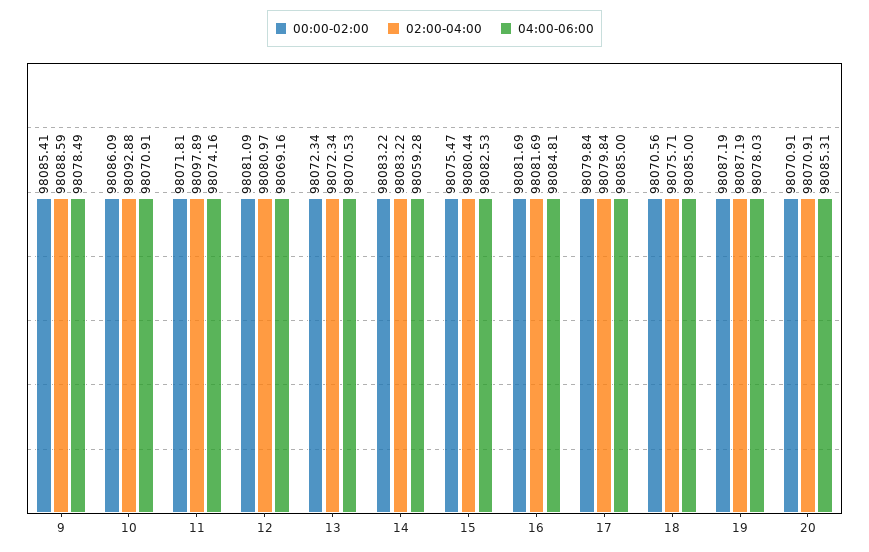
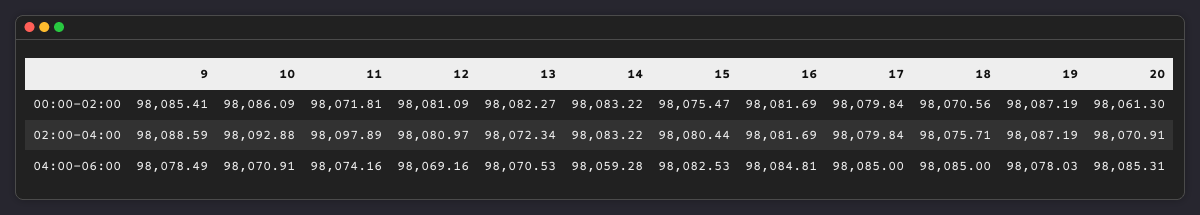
00:00-02:00, 13: 98072.34 -> 98082.27
00:00-02:00, 20: 98070.91 -> 98061.3

